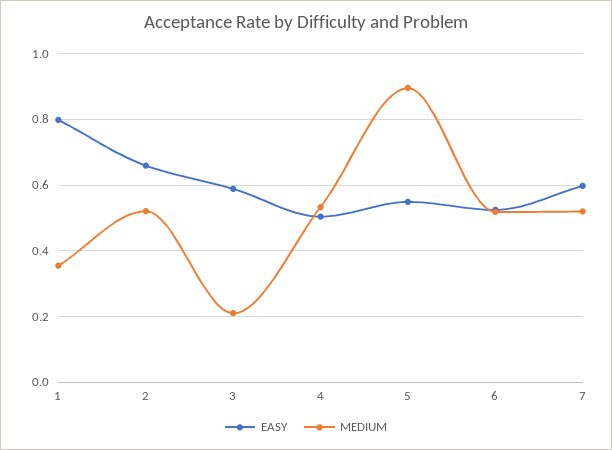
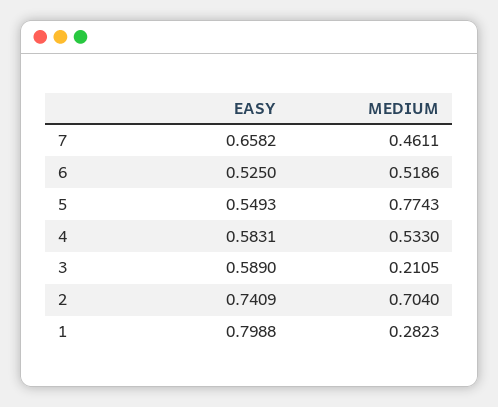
MEDIUM, 1: 0.36 -> 0.2823
EASY, 2: 0.66 -> 0.7409
MEDIUM, 2: 0.52 -> 0.704
EASY, 4: 0.5 -> 0.5831
MEDIUM, 5: 0.9 -> 0.7743
EASY, 7: 0.6 -> 0.6582
MEDIUM, 7: 0.52 -> 0.4611

